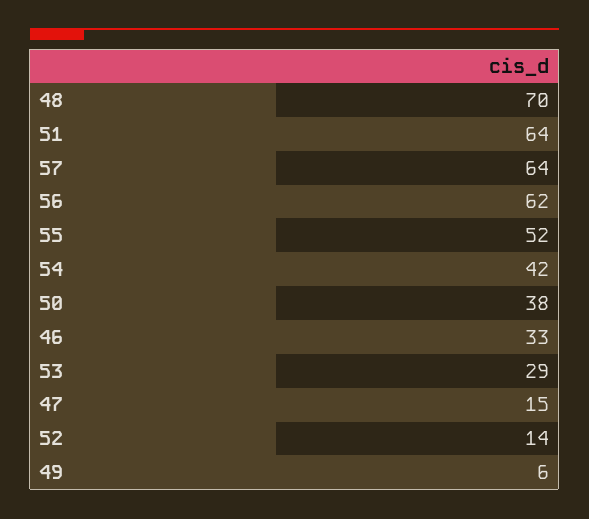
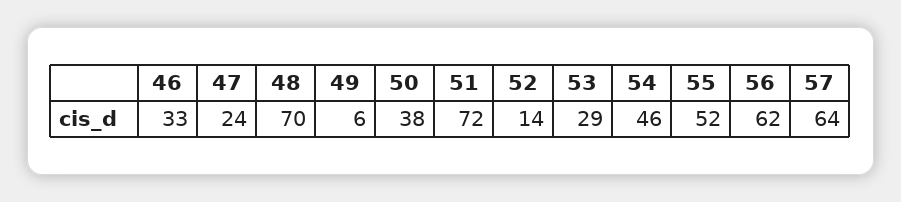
51: 64 -> 72
54: 42 -> 46
47: 15 -> 24

